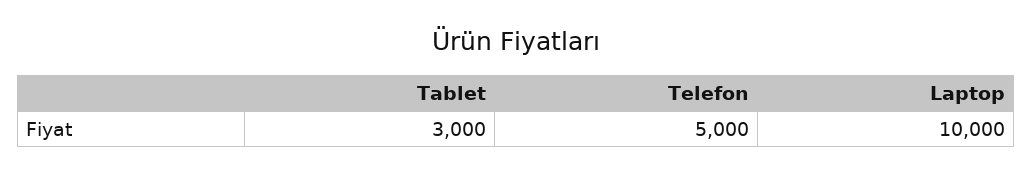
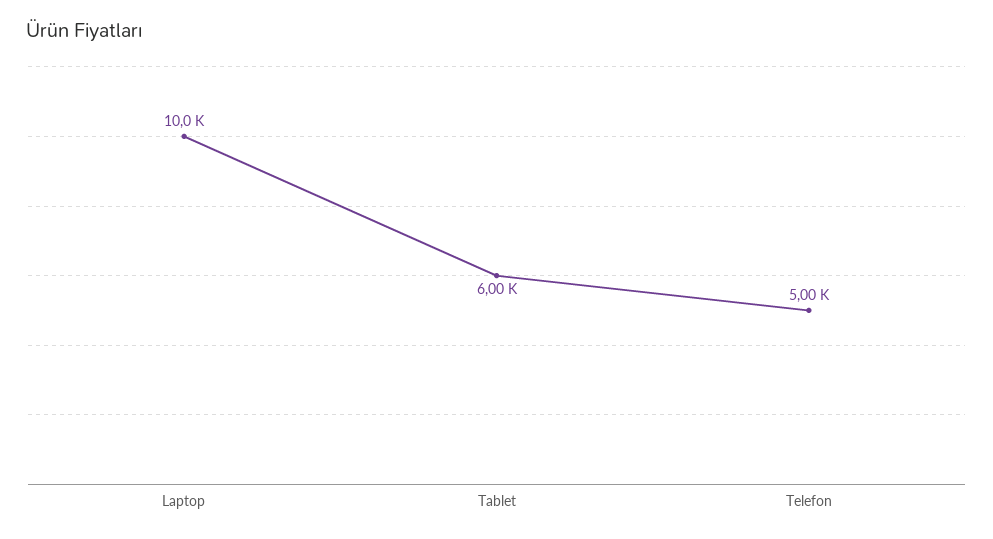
Tablet: 3000 -> 6000

